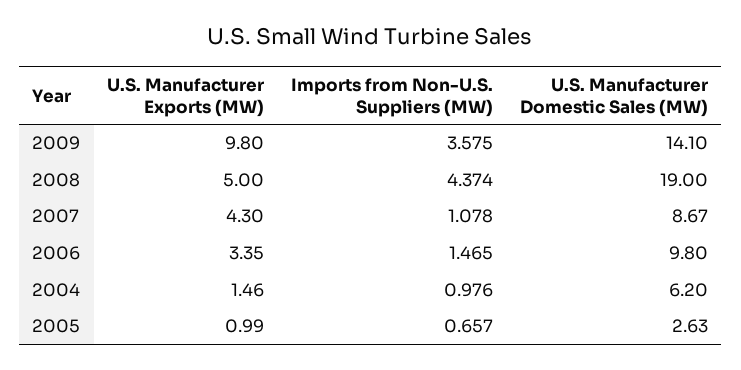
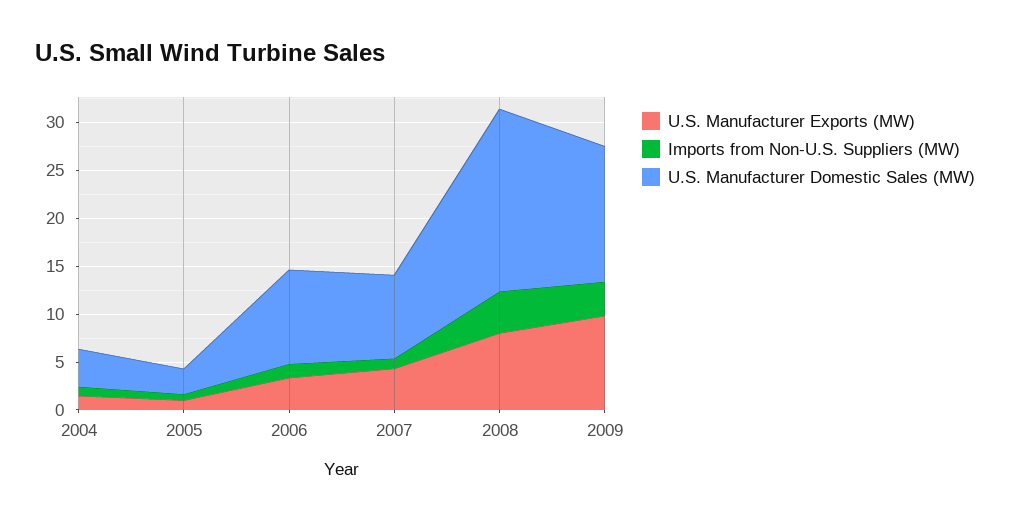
U.S. Manufacturer Exports (MW), 2008: 5 -> 8
U.S. Manufacturer Domestic Sales (MW), 2004: 6.2 -> 4

